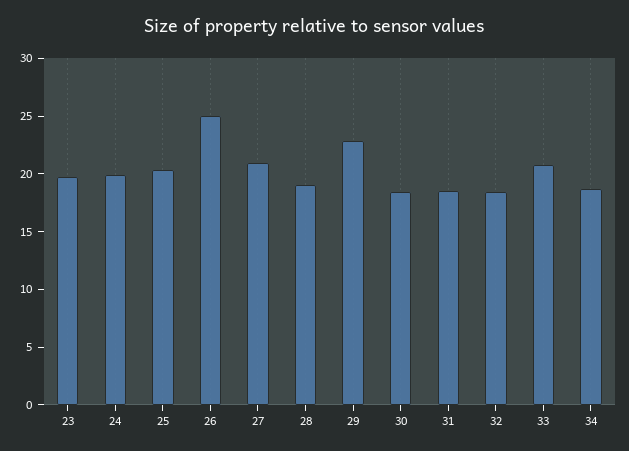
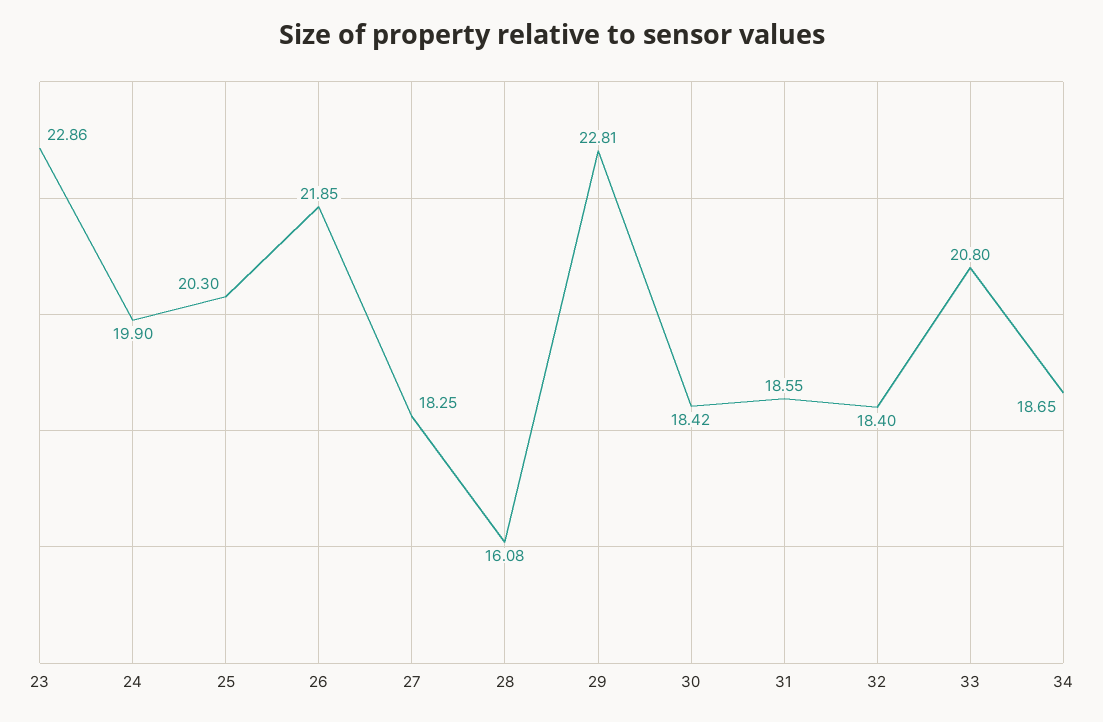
23: 20 -> 22.86
26: 25 -> 21.85
27: 21 -> 18.25
28: 19 -> 16.08

